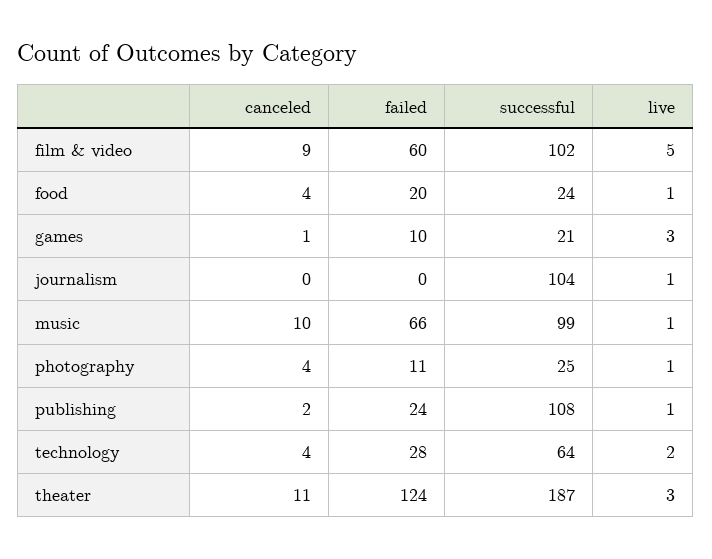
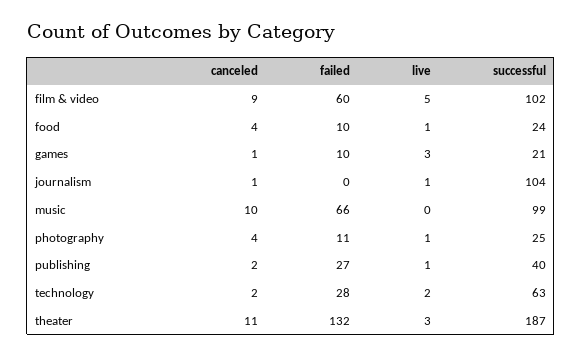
failed, food: 20 -> 10
canceled, journalism: 0 -> 1
live, music: 1 -> 0
failed, publishing: 24 -> 27
successful, publishing: 108 -> 40
canceled, technology: 4 -> 2
successful, technology: 64 -> 63
failed, theater: 124 -> 132

